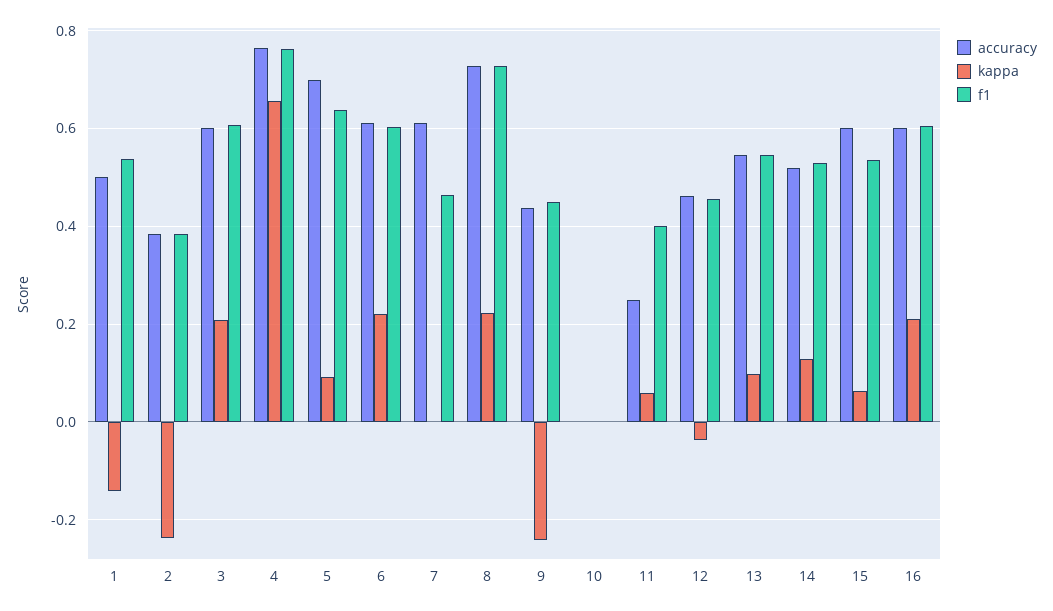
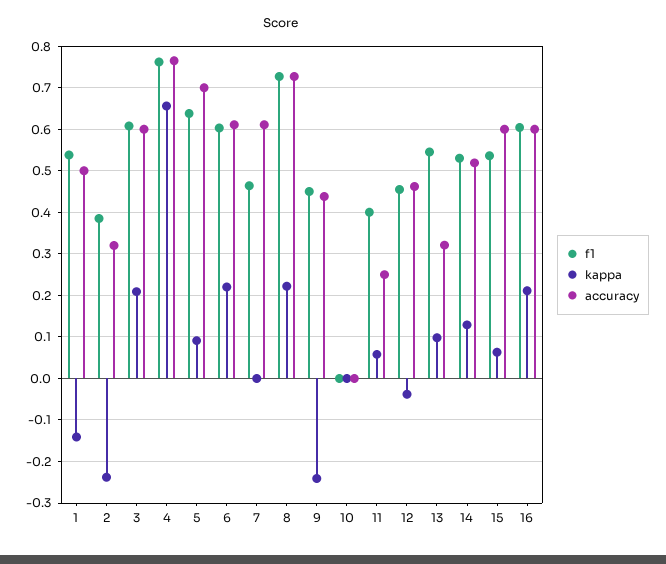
accuracy, 2: 0.38 -> 0.32
accuracy, 13: 0.54 -> 0.32

